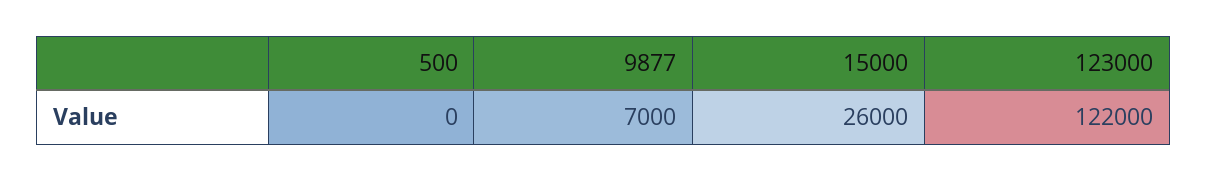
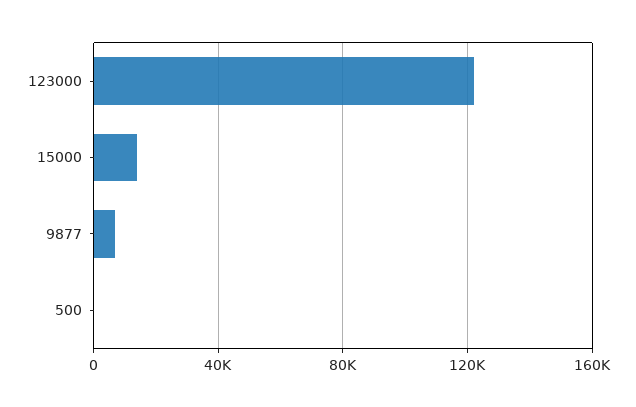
15000: 26000 -> 15000

